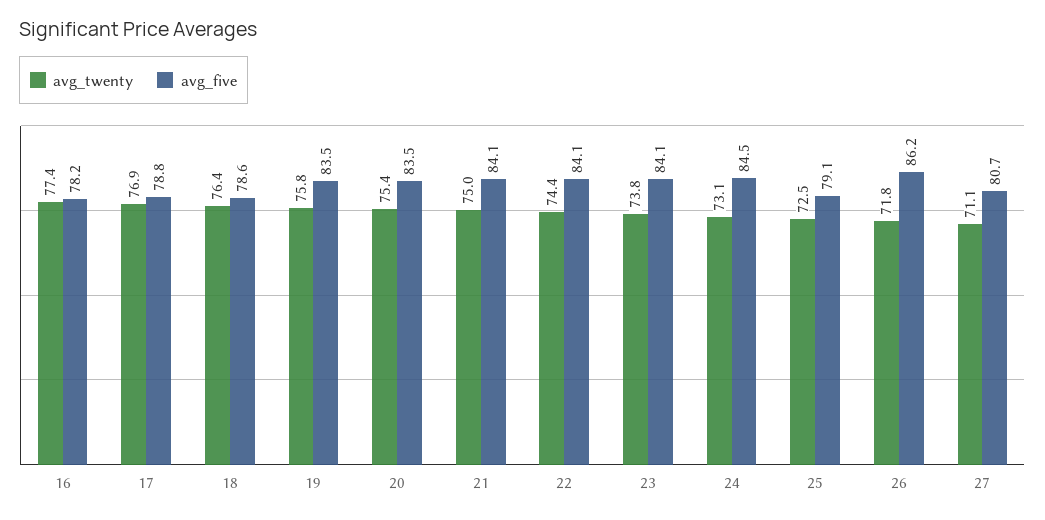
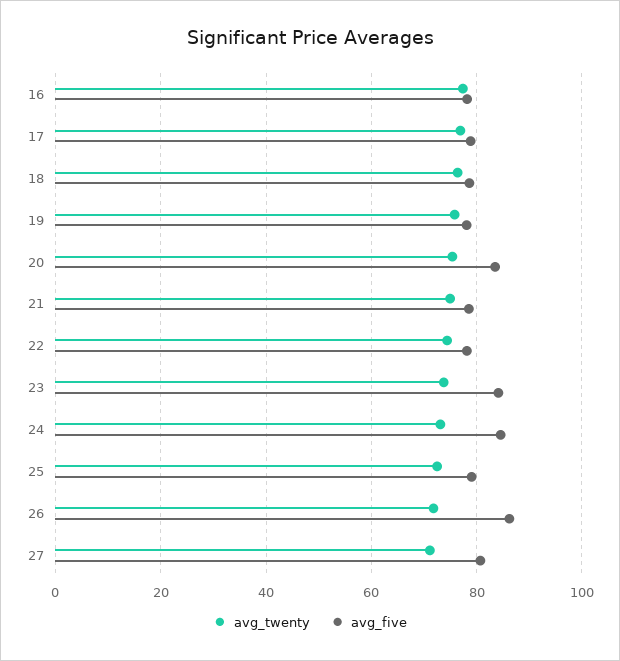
avg_five, 19: 83.5 -> 78
avg_five, 21: 84.1 -> 78
avg_five, 22: 84.1 -> 78

